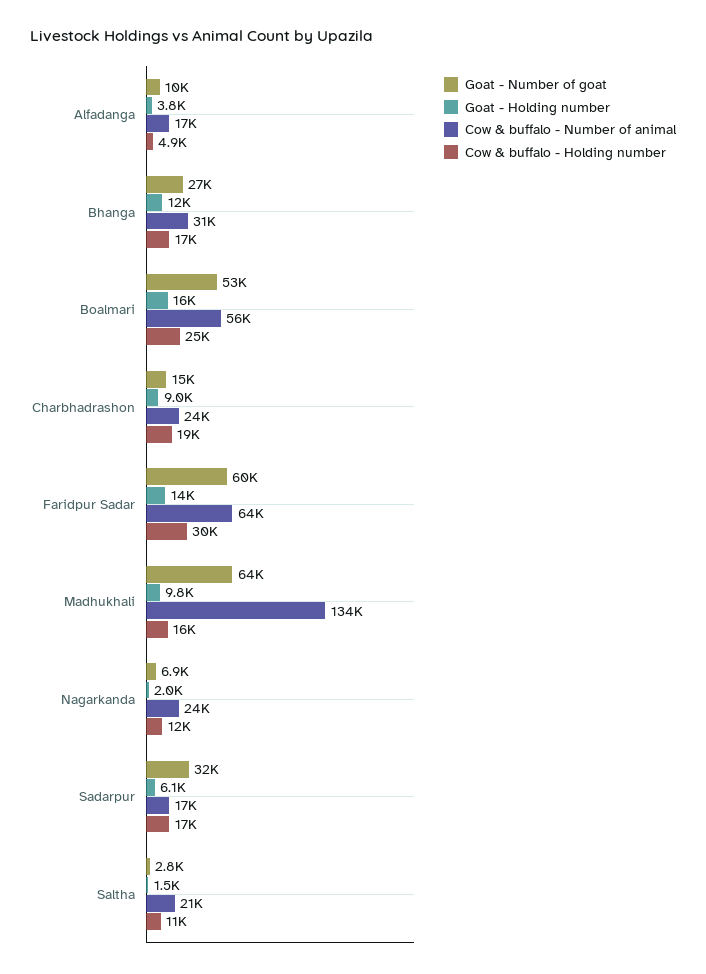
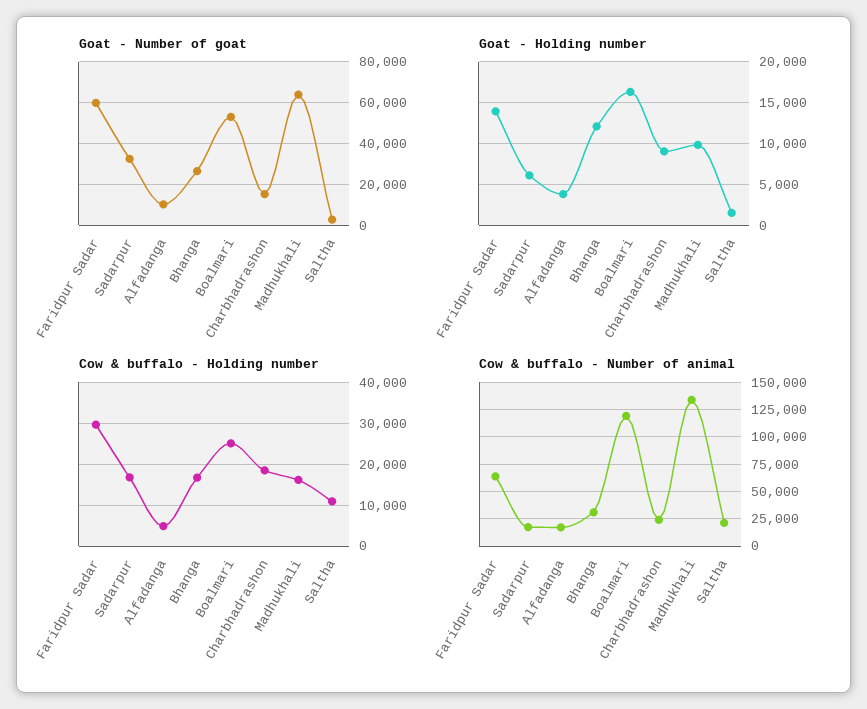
Cow & buffalo - Number of animal, Boalmari: 56000 -> 125000
Goat - Number of goat, Nagarkanda: 6900 -> none
Goat - Holding number, Nagarkanda: 2000 -> none
Cow & buffalo - Number of animal, Nagarkanda: 24000 -> none
Cow & buffalo - Holding number, Nagarkanda: 12000 -> none

